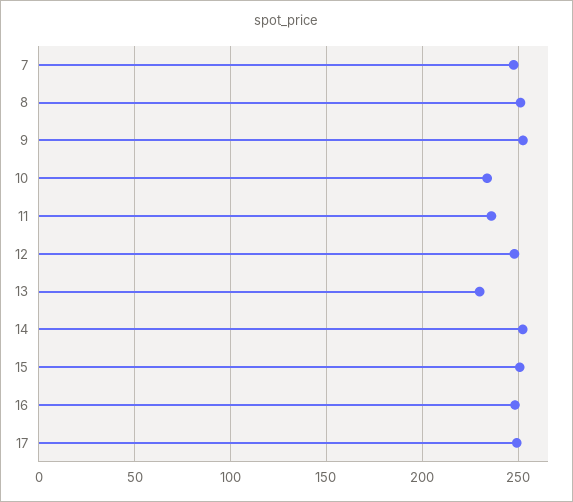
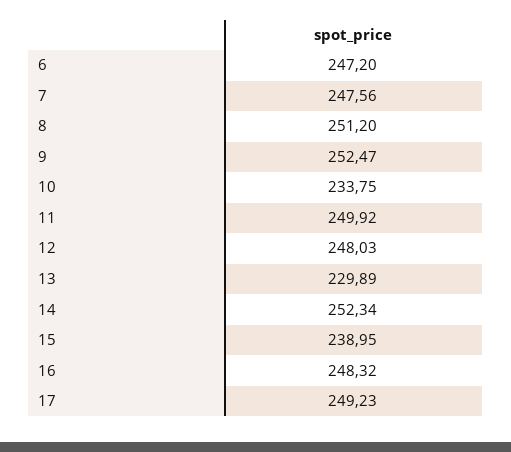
11: 235 -> 249.92
15: 250 -> 238.95
6: none -> 247.2

